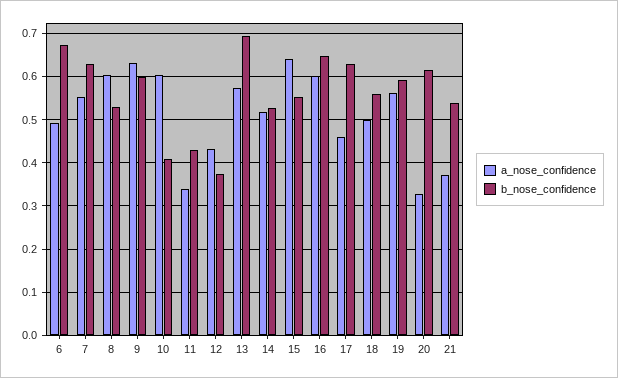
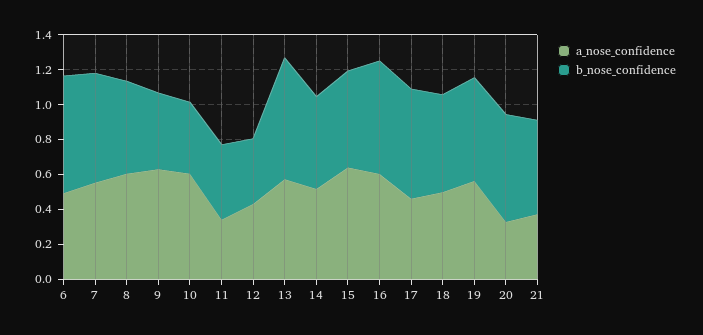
b_nose_confidence, 9: 0.6 -> 0.45

